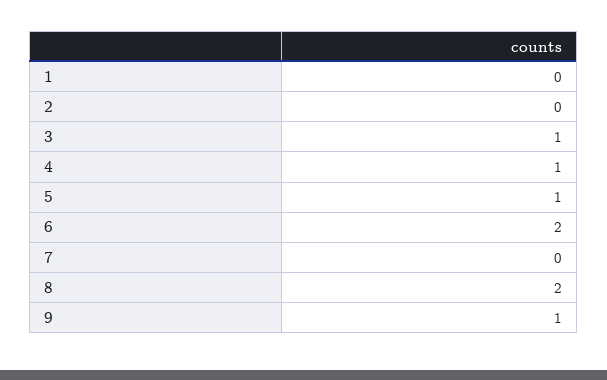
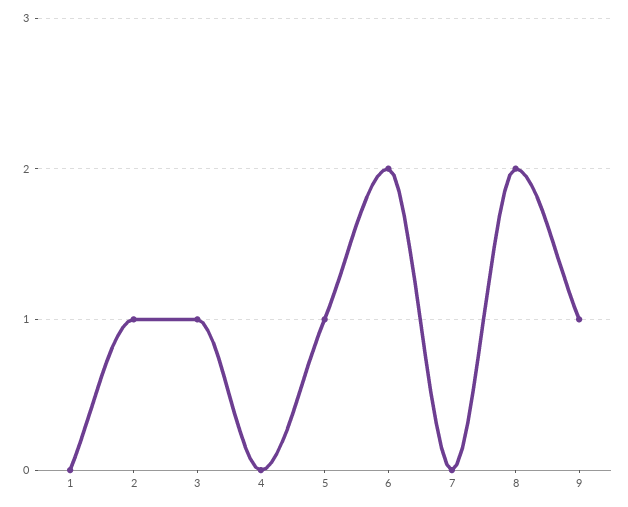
2: 0 -> 1
4: 1 -> 0

